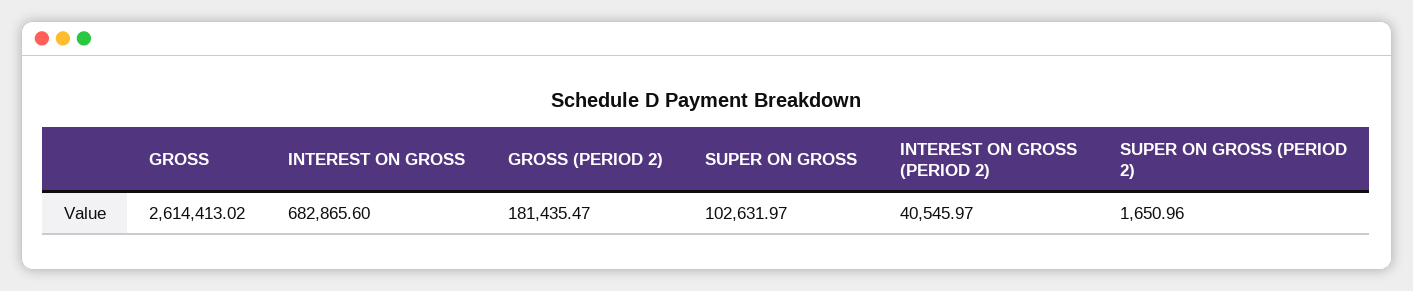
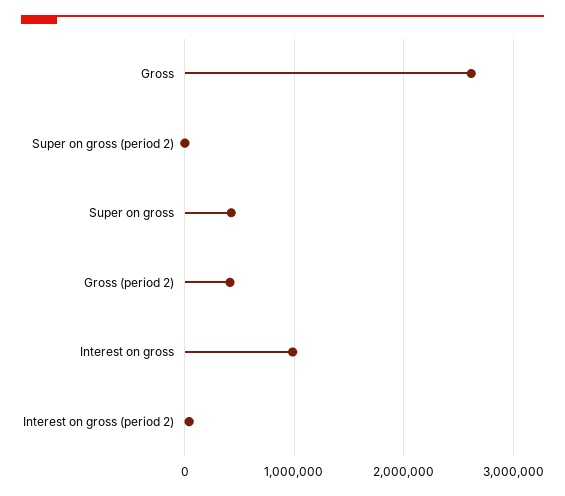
INTEREST ON GROSS: 682865.6 -> 1000000
GROSS (PERIOD 2): 181435.47 -> 400000
SUPER ON GROSS: 102631.97 -> 400000

